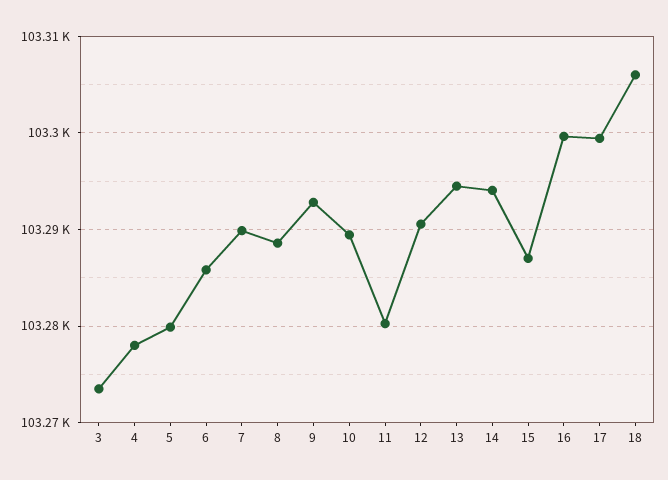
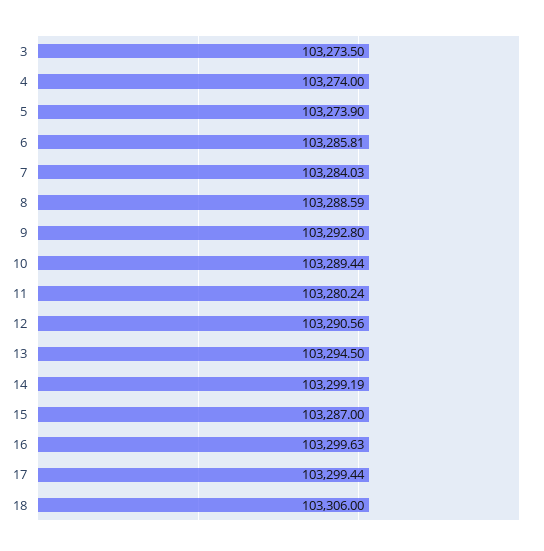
4: 103278 -> 103274
5: 103280 -> 103273.9
7: 103290 -> 103284.03
14: 103294 -> 103299.19

